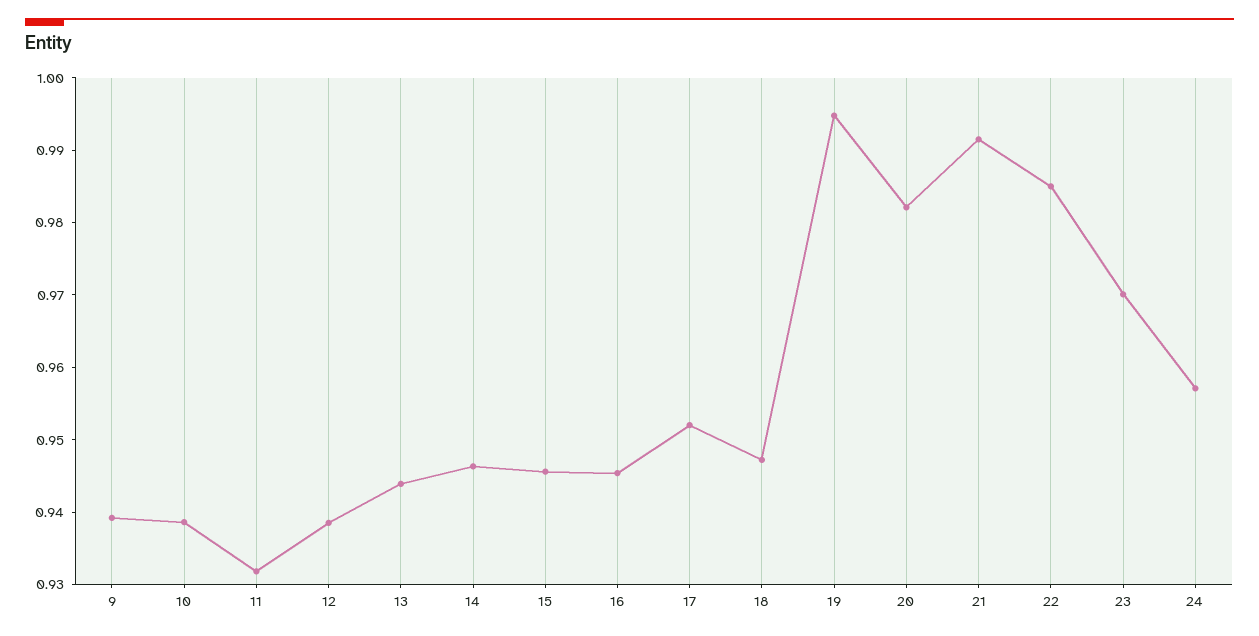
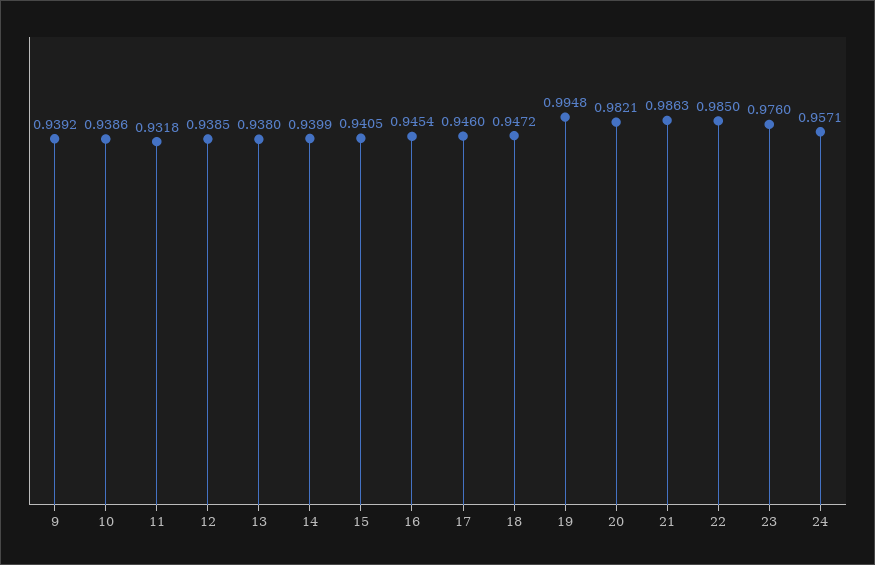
13: 0.944 -> 0.938
14: 0.946 -> 0.9399
15: 0.946 -> 0.9405
17: 0.952 -> 0.946
21: 0.992 -> 0.9863
23: 0.97 -> 0.976

